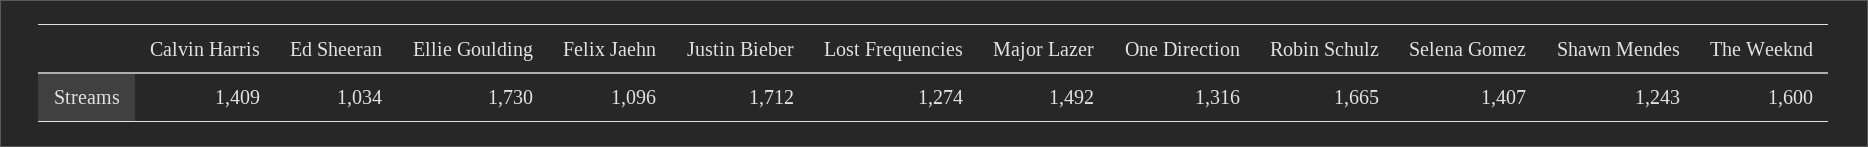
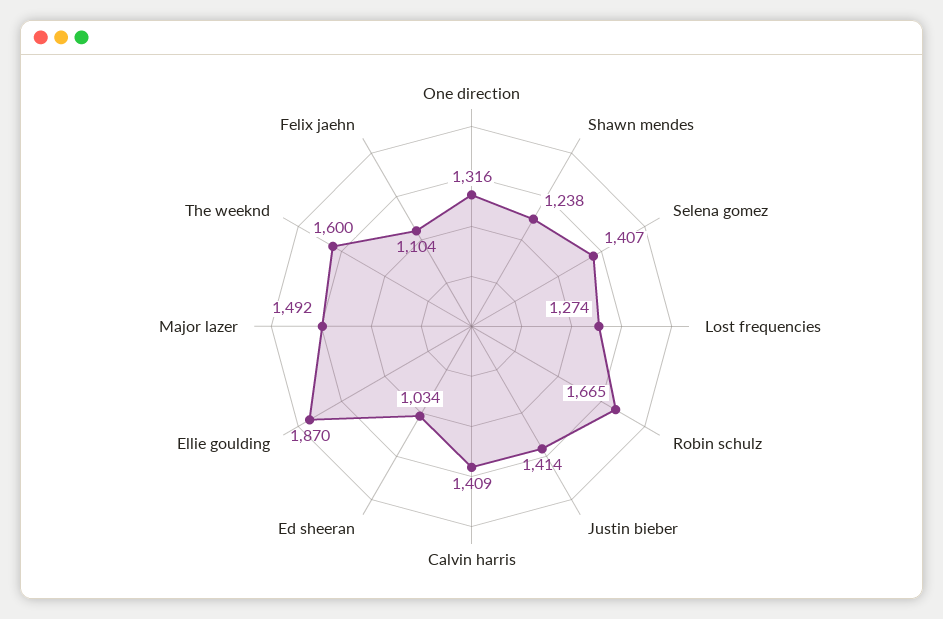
Ellie Goulding: 1730 -> 1870
Felix Jaehn: 1096 -> 1104
Justin Bieber: 1712 -> 1414
Shawn Mendes: 1243 -> 1238

